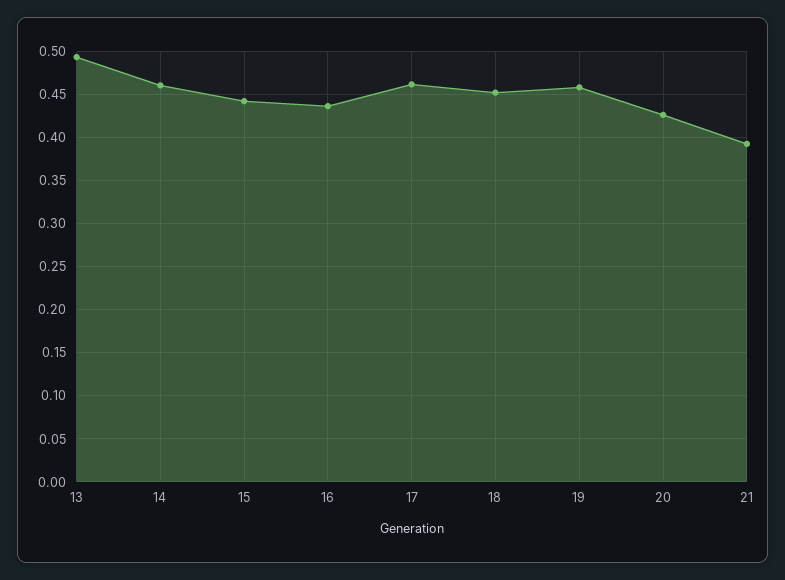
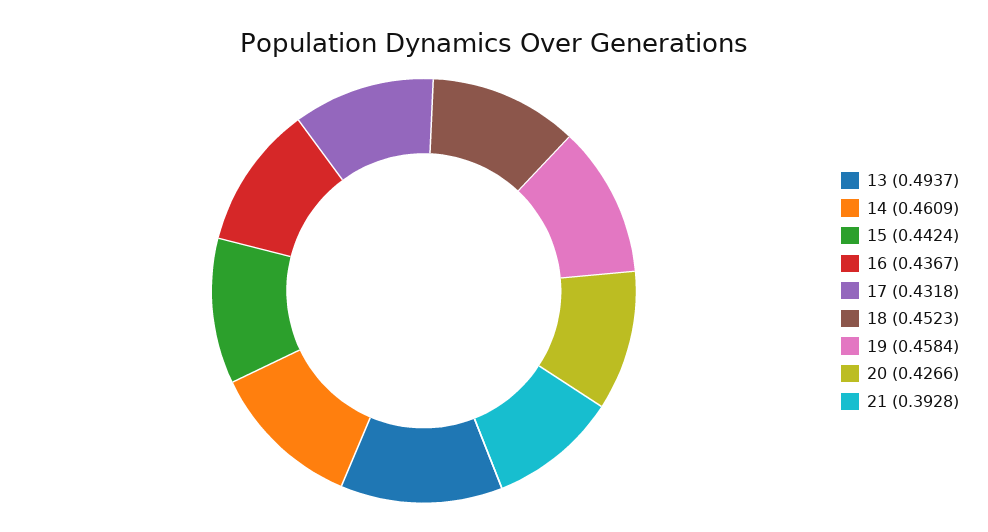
17: 0.46 -> 0.4318

